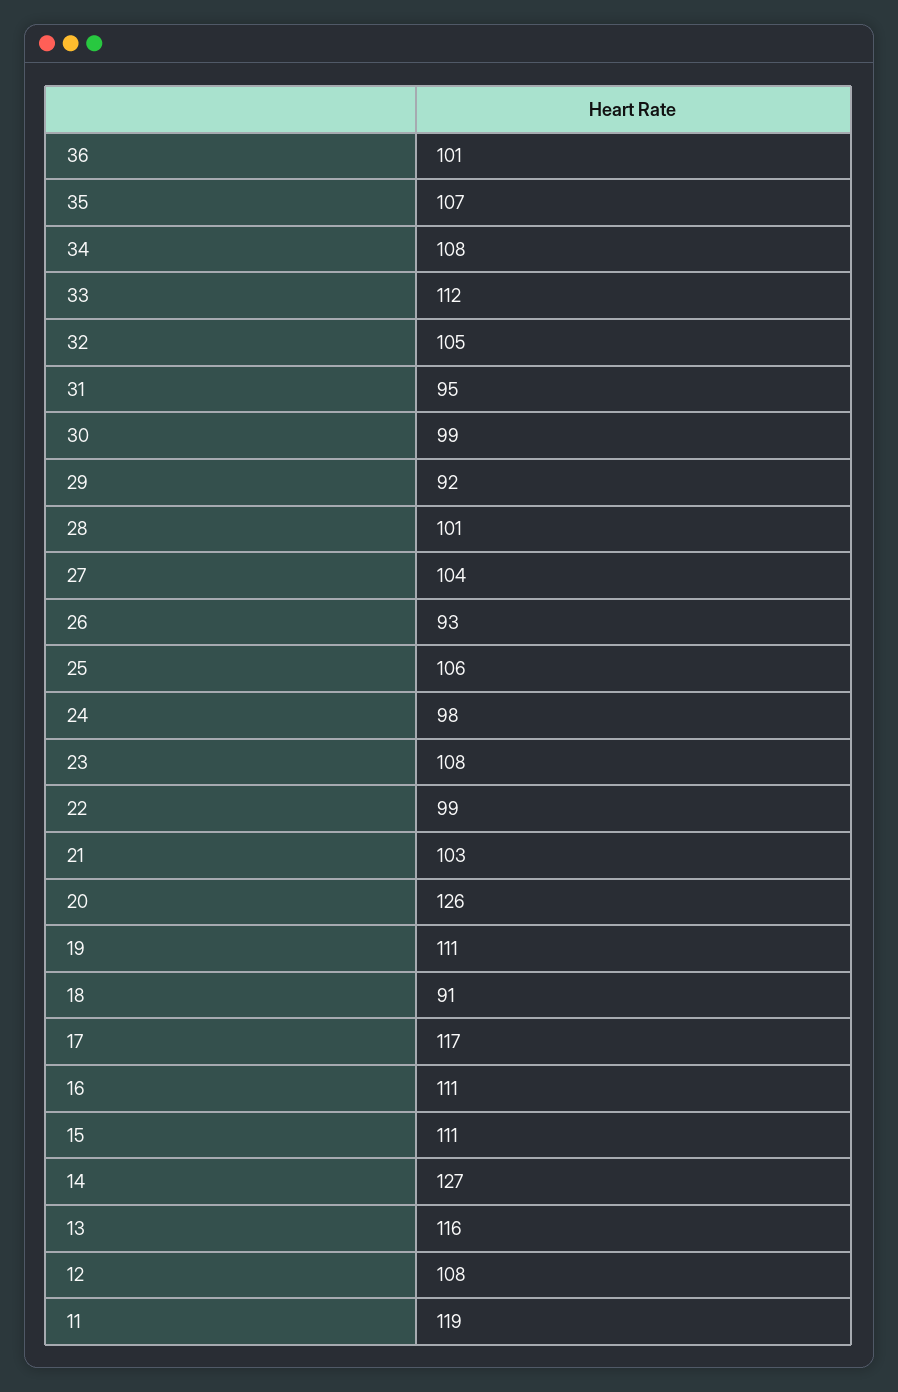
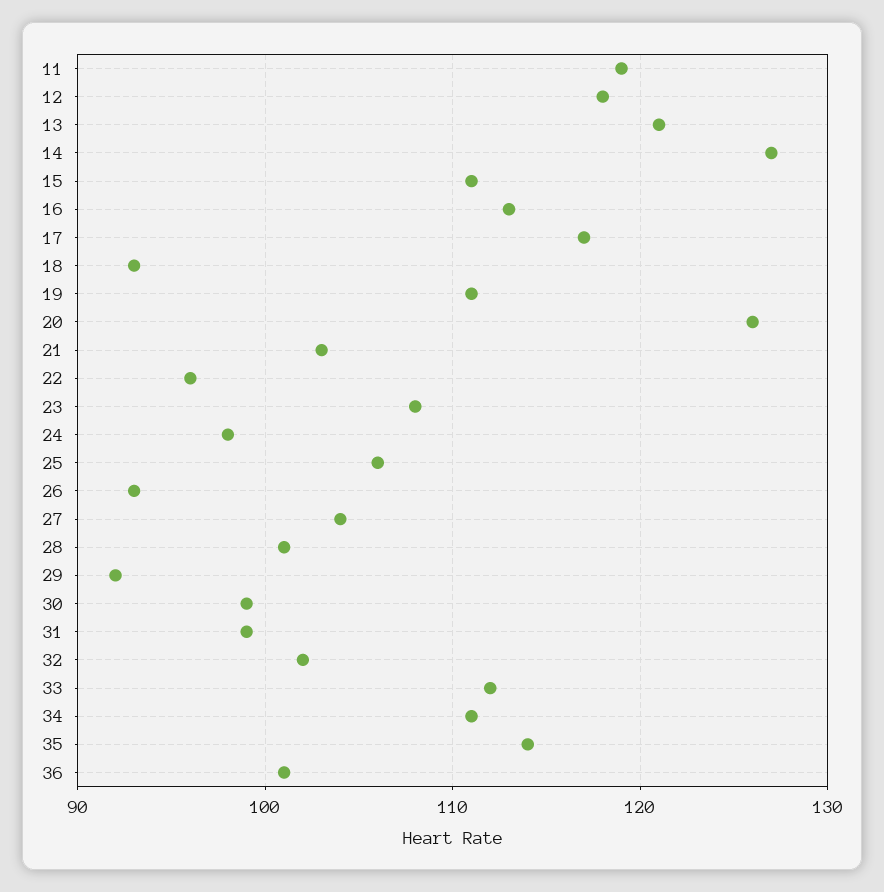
35: 107 -> 114
34: 108 -> 111
32: 105 -> 102
31: 95 -> 99
22: 99 -> 96
18: 91 -> 93
16: 111 -> 113
13: 116 -> 121
12: 108 -> 118

